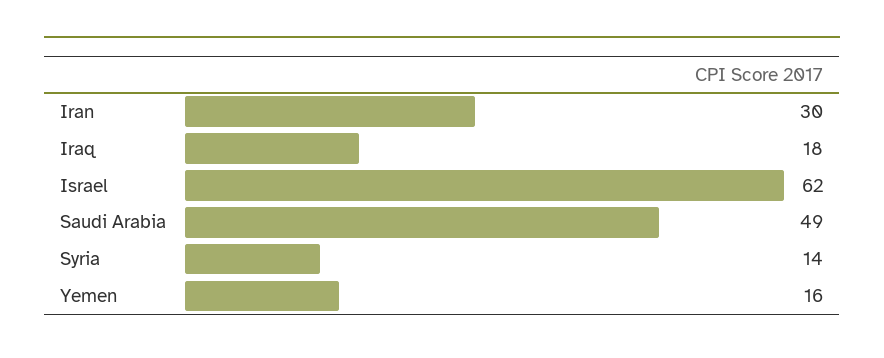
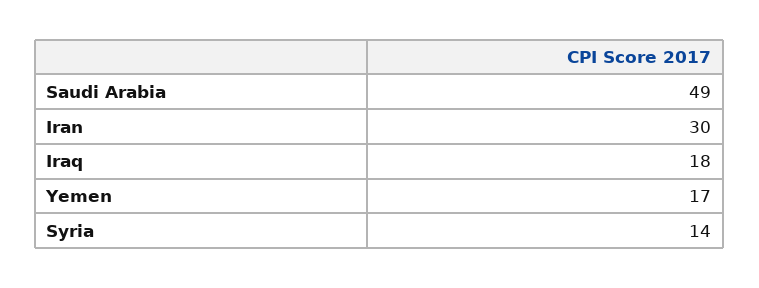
Israel: 62 -> none
Yemen: 16 -> 17

